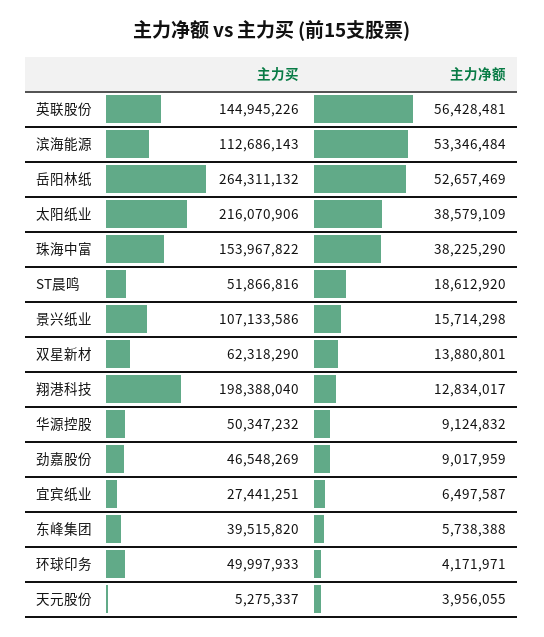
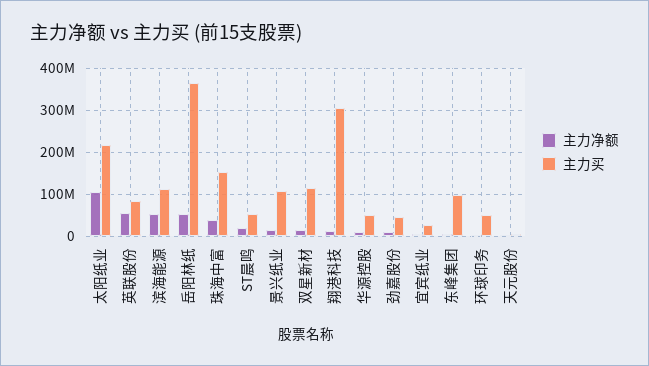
主力买, 英联股份: 144945226 -> 80000000
主力买, 岳阳林纸: 264311132 -> 360000000
主力净额, 太阳纸业: 38579109 -> 100000000
主力买, 双星新材: 62318290 -> 120000000
主力买, 翔港科技: 198388040 -> 300000000
主力买, 东峰集团: 39515820 -> 100000000

